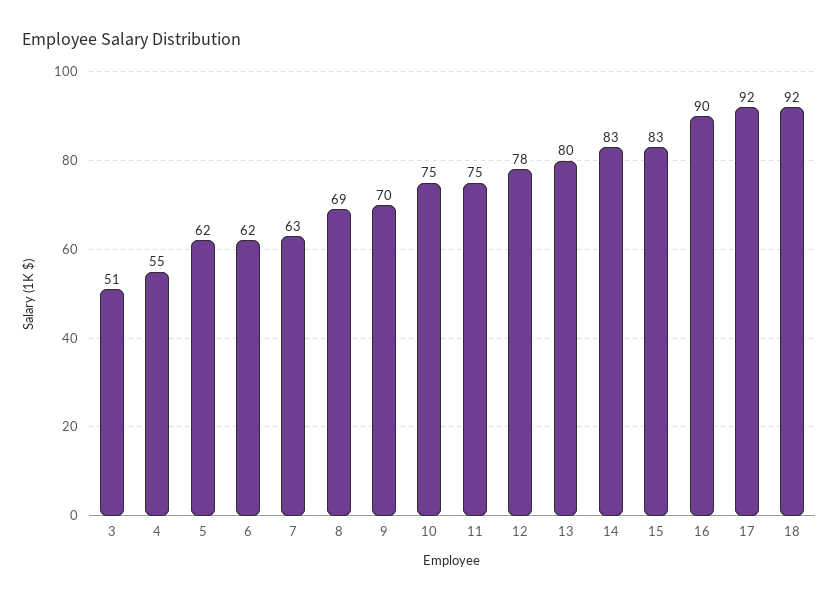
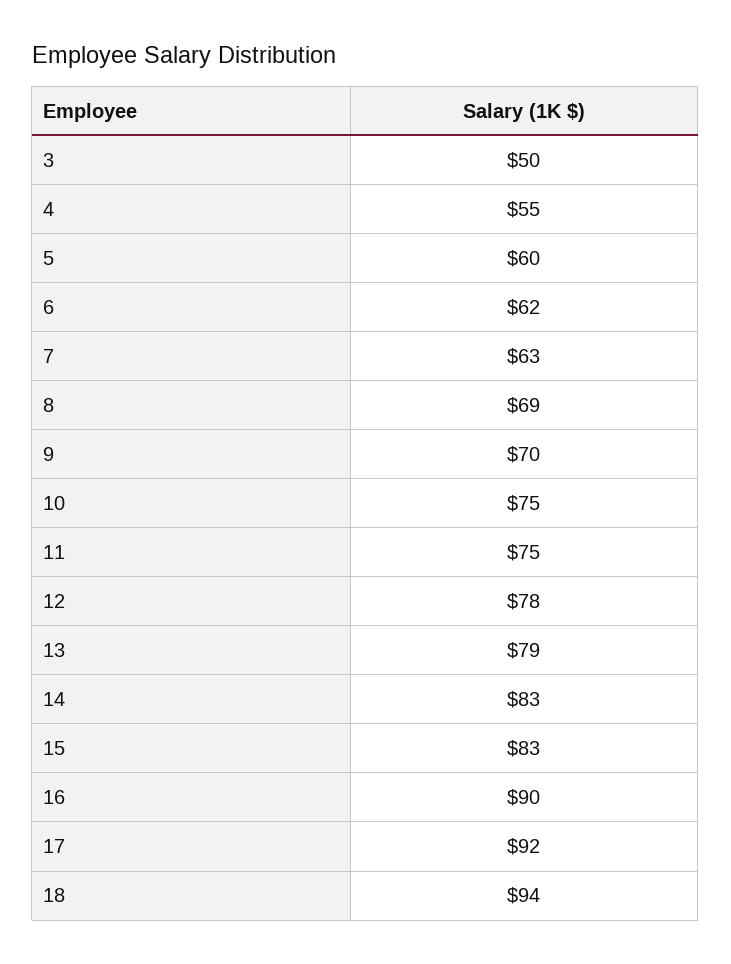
3: 51 -> 50
5: 62 -> 60
13: 80 -> 79
18: 92 -> 94

